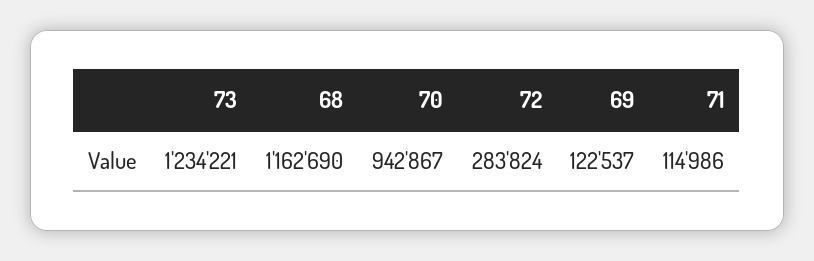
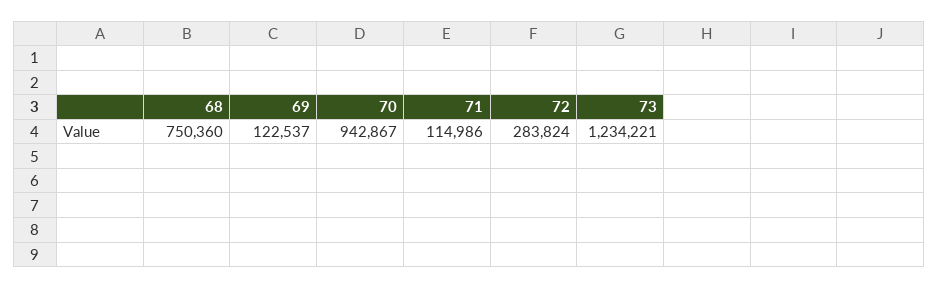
68: 1162690 -> 750360

